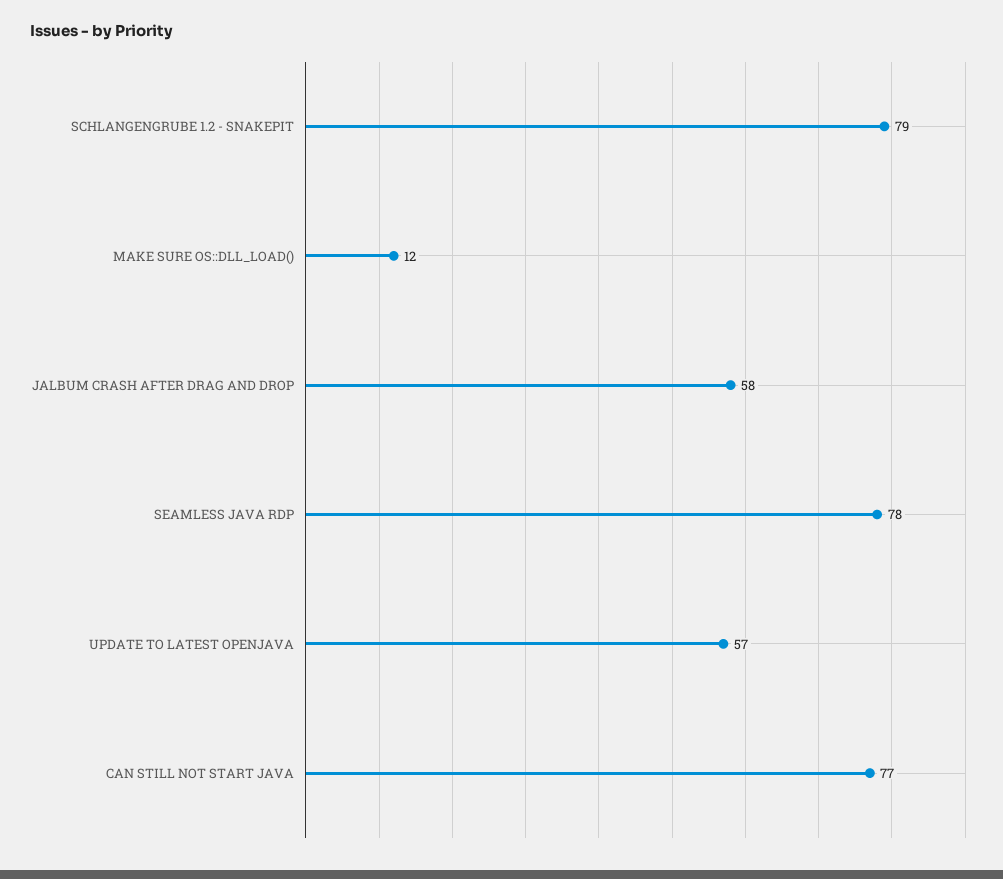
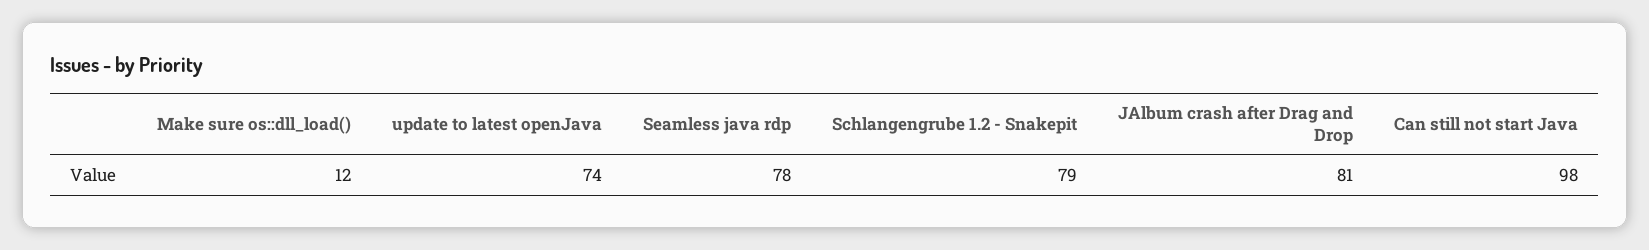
JALBUM CRASH AFTER DRAG AND DROP: 58 -> 81
UPDATE TO LATEST OPENJAVA: 57 -> 74
CAN STILL NOT START JAVA: 77 -> 98

